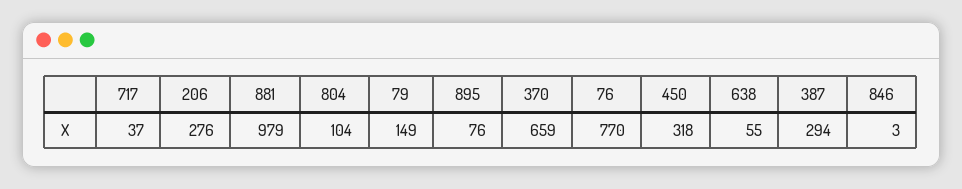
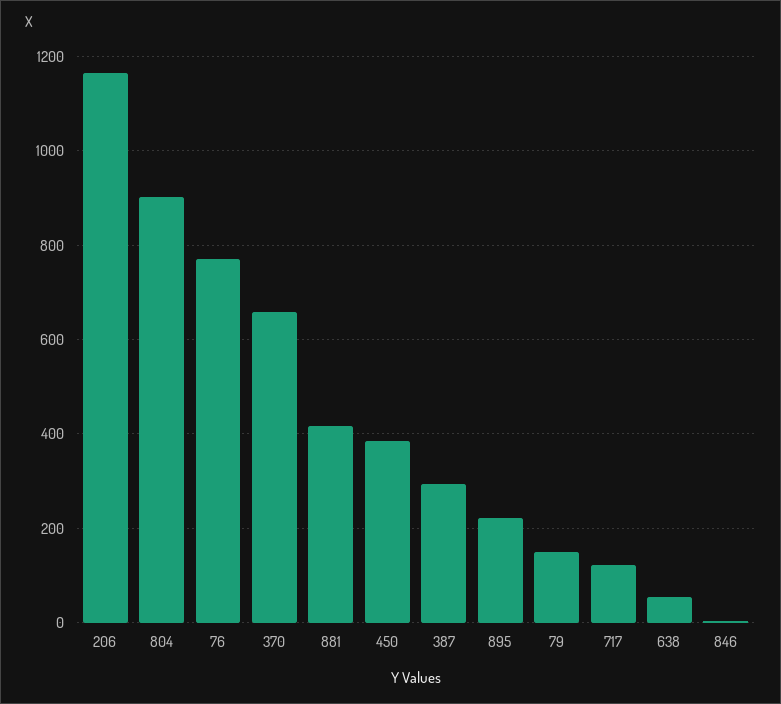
717: 37 -> 120
206: 276 -> 1160
881: 979 -> 420
804: 104 -> 900
895: 76 -> 220
450: 318 -> 380

